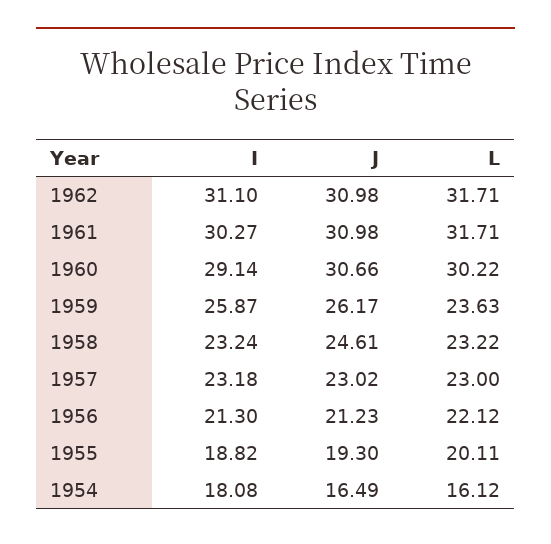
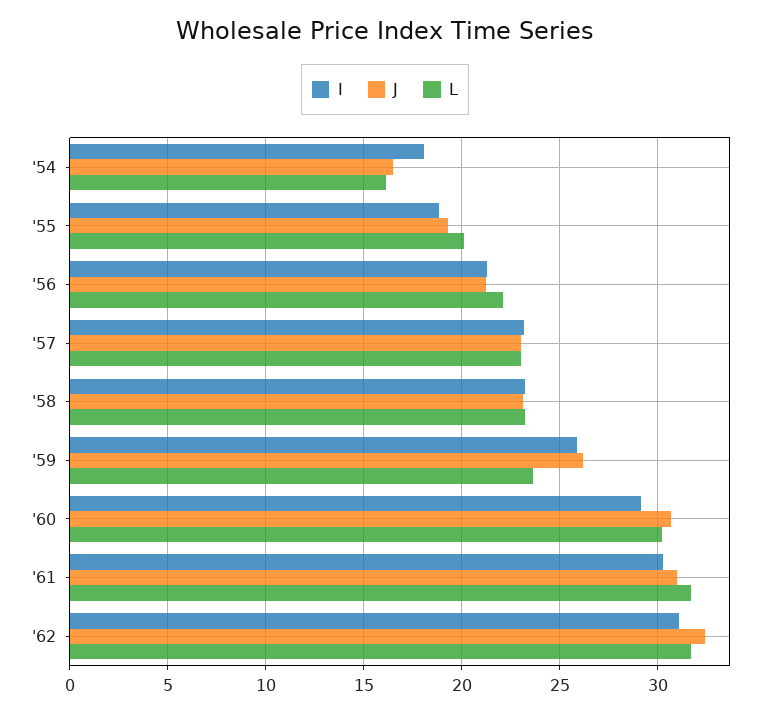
J, 1962: 30.98 -> 32.5
J, 1958: 24.61 -> 23

